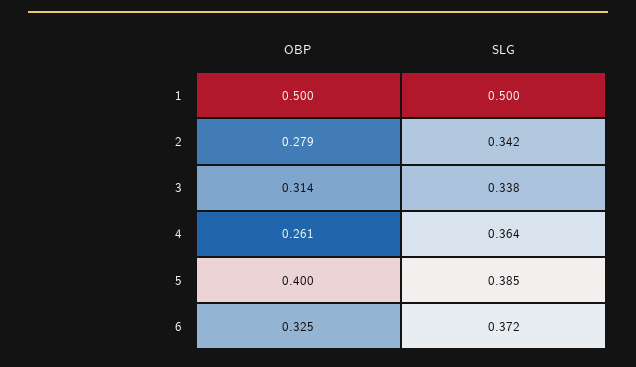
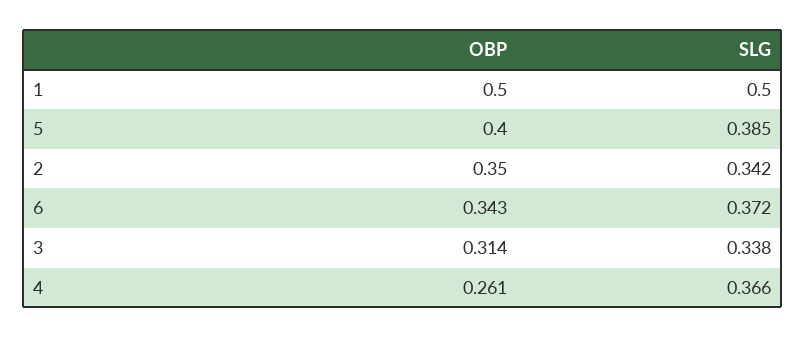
OBP, 2: 0.279 -> 0.35
SLG, 4: 0.364 -> 0.366
OBP, 6: 0.325 -> 0.343

